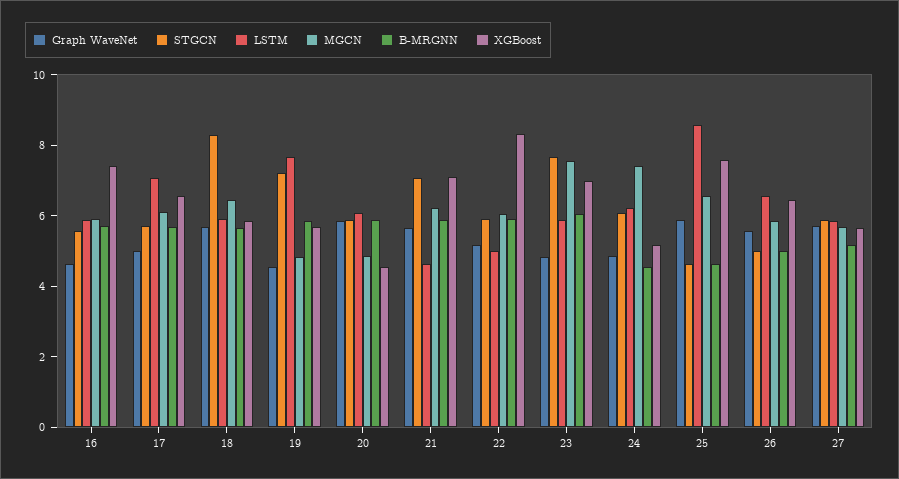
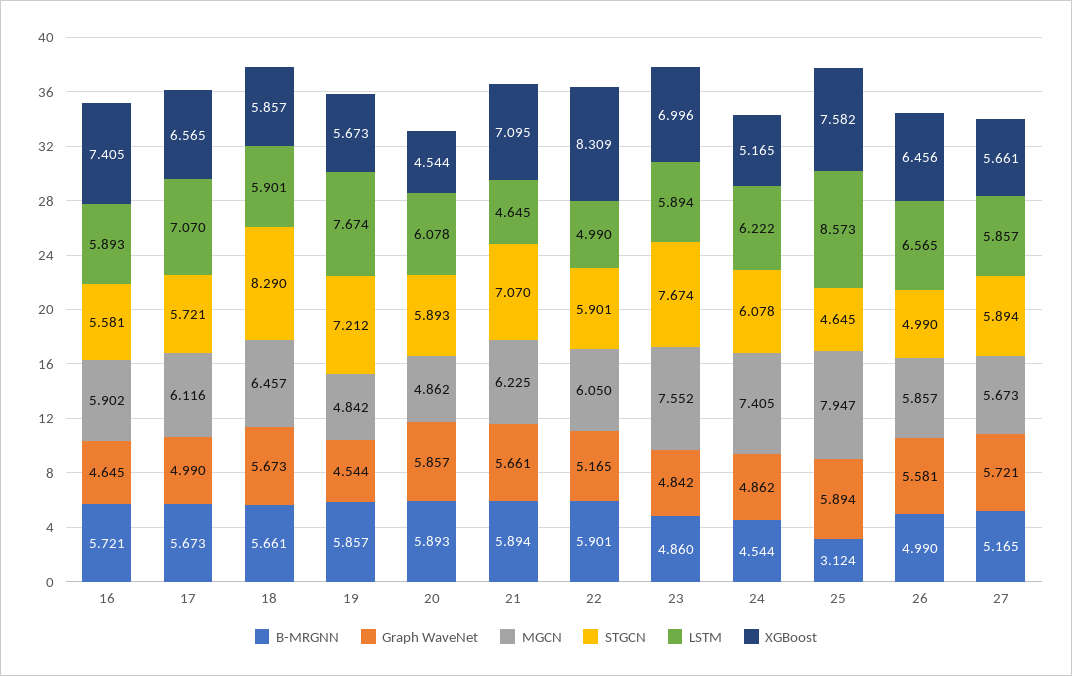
B-MRGNN, 23: 6 -> 4.86
MGCN, 25: 6.5 -> 7.947
B-MRGNN, 25: 4.5 -> 3.124

